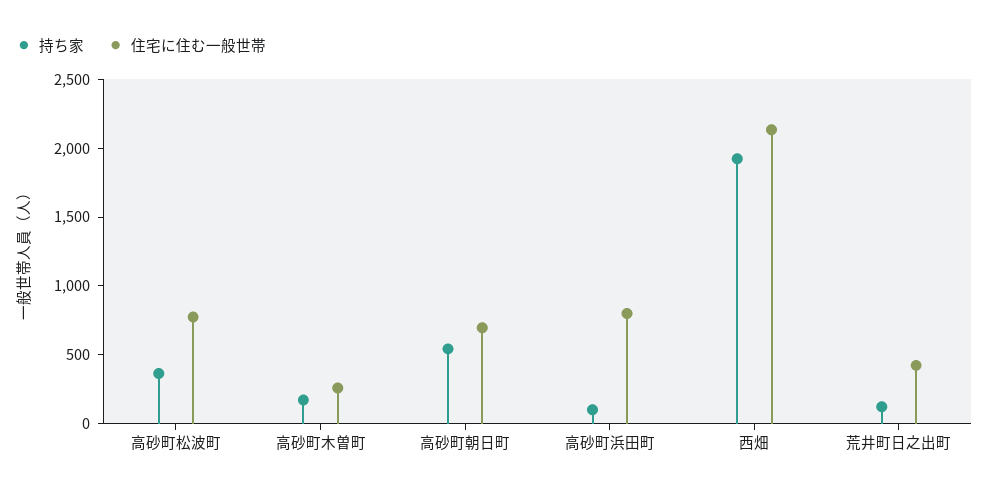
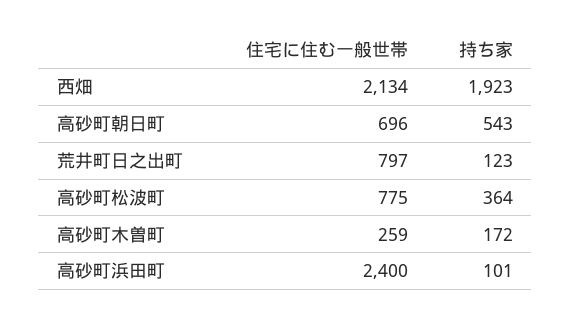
住宅に住む一般世帯, 高砂町浜田町: 800 -> 2400
住宅に住む一般世帯, 荒井町日之出町: 400 -> 797

